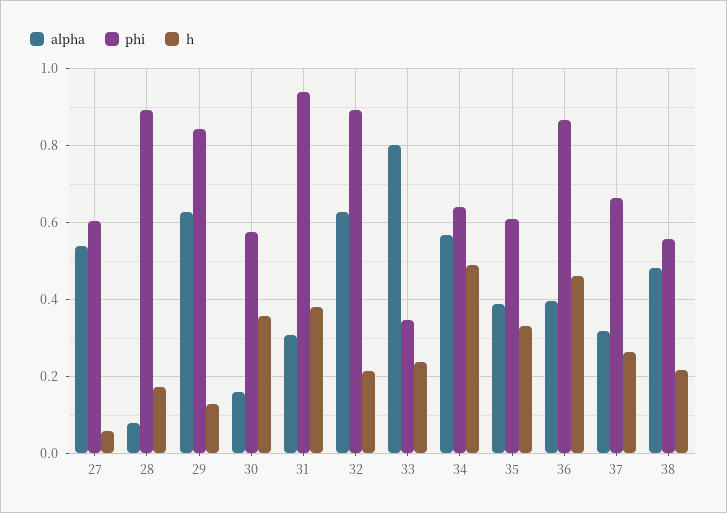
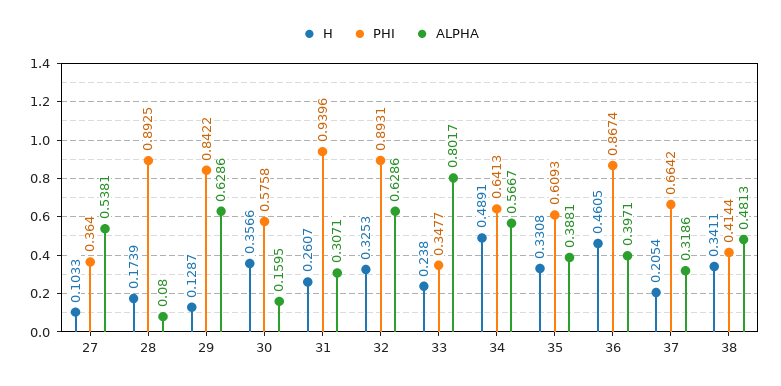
phi, 27: 0.6 -> 0.364
h, 27: 0.06 -> 0.1033
h, 31: 0.38 -> 0.2607
h, 32: 0.22 -> 0.3253
h, 37: 0.26 -> 0.2054
phi, 38: 0.56 -> 0.4144
h, 38: 0.22 -> 0.3411

